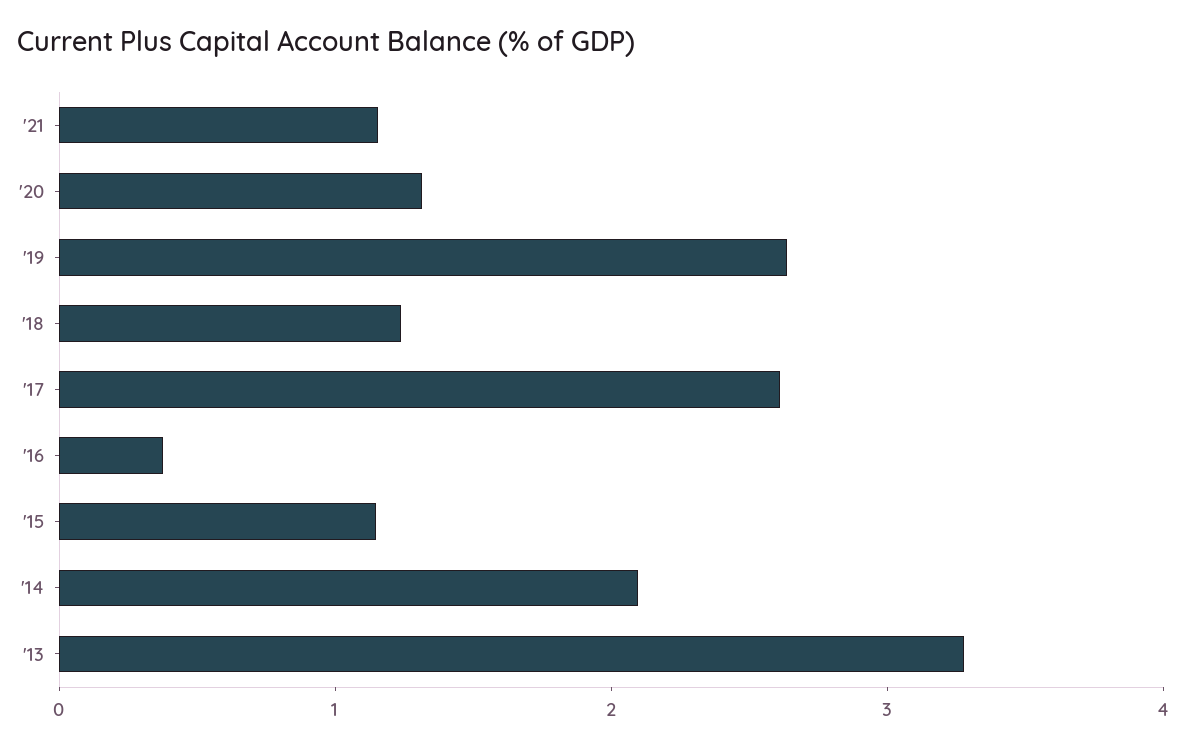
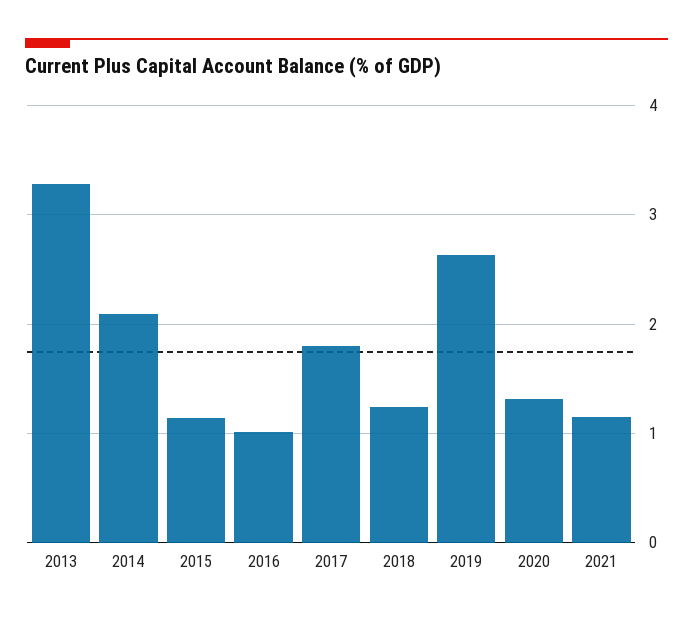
'17: 2.6 -> 1.8
'16: 0.4 -> 1

